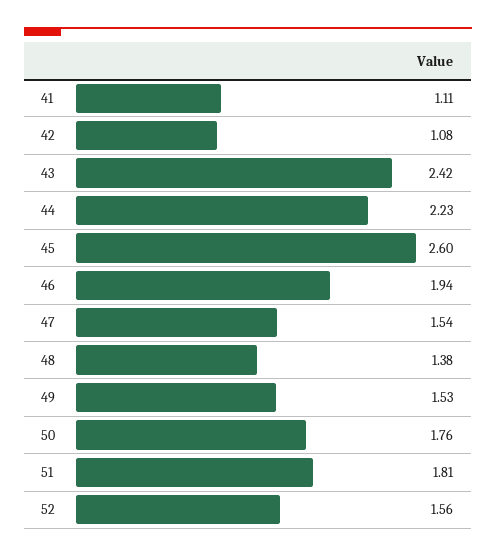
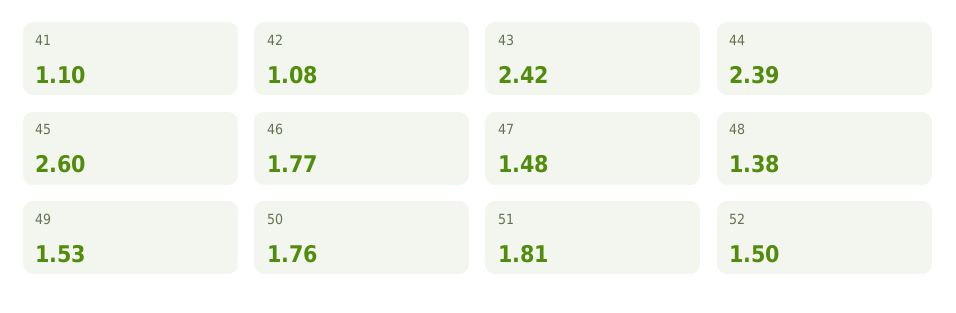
41: 1.11 -> 1.1
44: 2.23 -> 2.39
46: 1.94 -> 1.77
47: 1.54 -> 1.48
52: 1.56 -> 1.5

